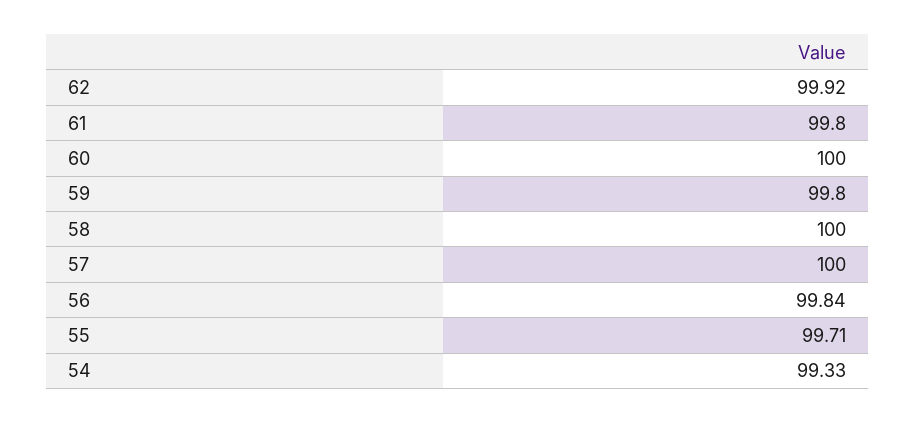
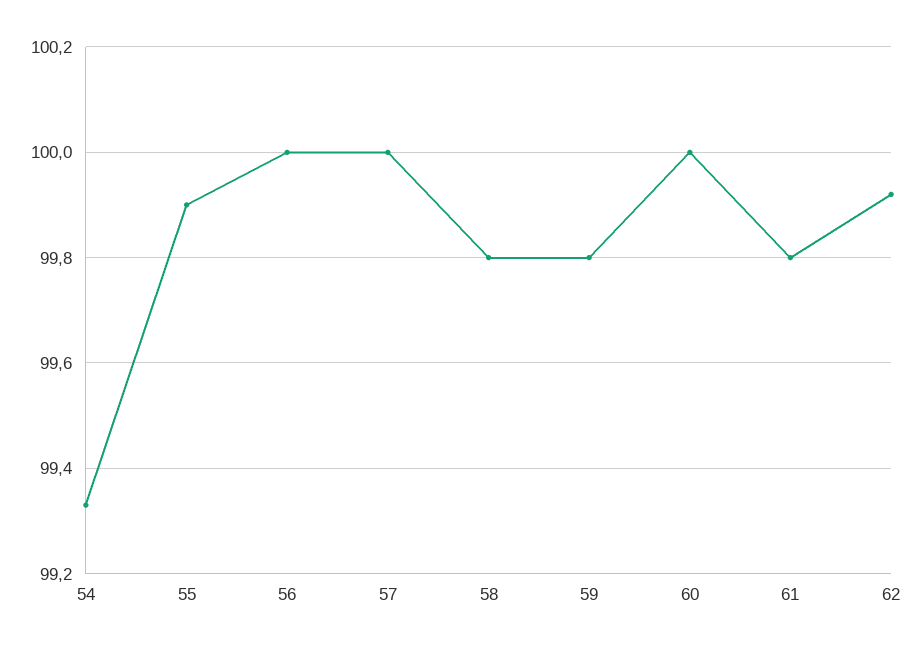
58: 100 -> 99.8
56: 99.84 -> 100
55: 99.71 -> 99.9

